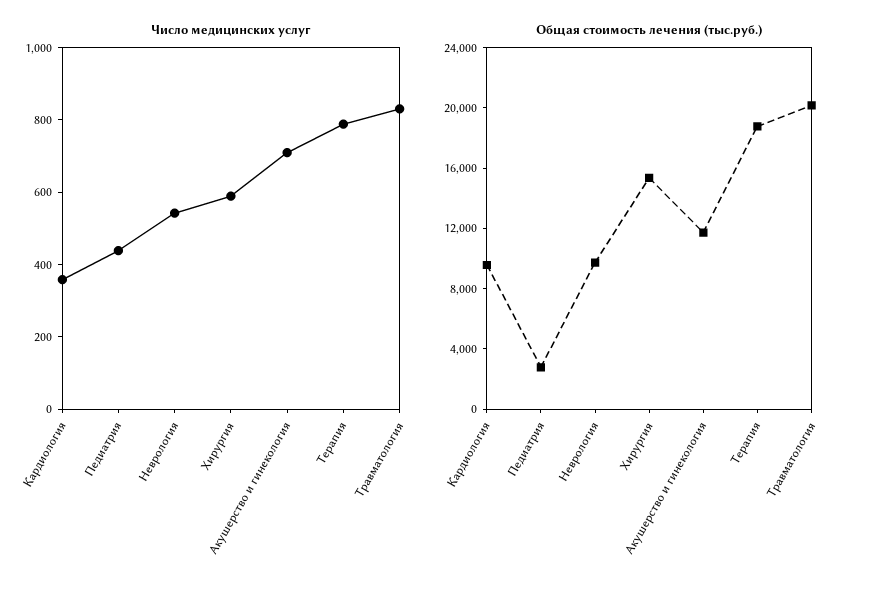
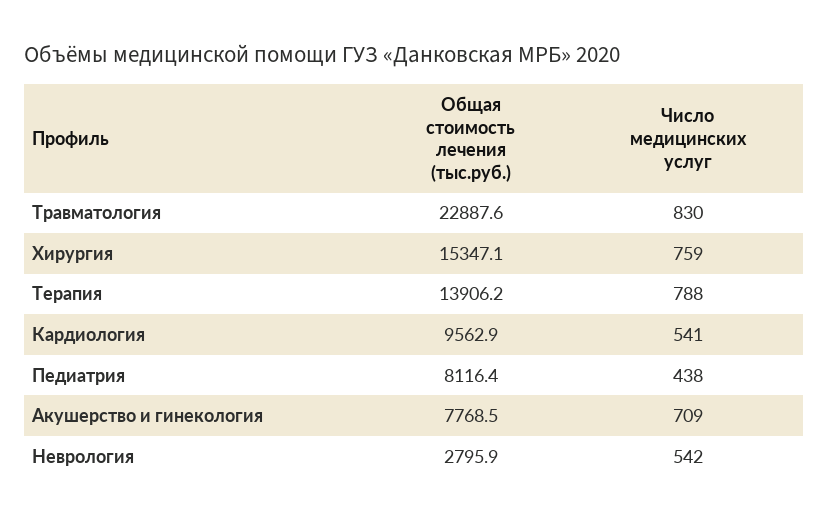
Число медицинских услуг, Кардиология: 350 -> 541
Число медицинских услуг, Хирургия: 600 -> 759
Общая стоимость лечения (тыс.руб.), Педиатрия: 3000 -> 8116.4
Общая стоимость лечения (тыс.руб.), Неврология: 10000 -> 2795.9
Общая стоимость лечения (тыс.руб.), Акушерство и гинекология: 12000 -> 7768.5
Общая стоимость лечения (тыс.руб.), Терапия: 19000 -> 13906.2
Общая стоимость лечения (тыс.руб.), Травматология: 20000 -> 22887.6

